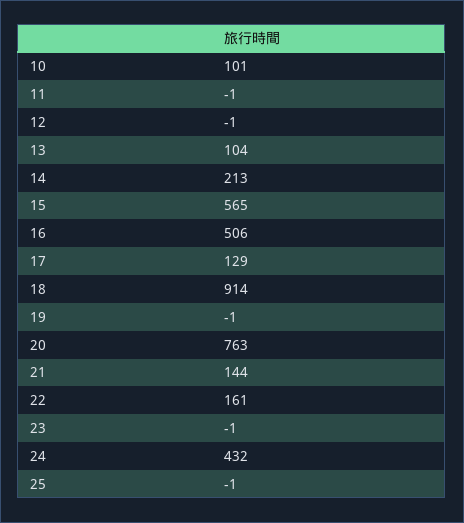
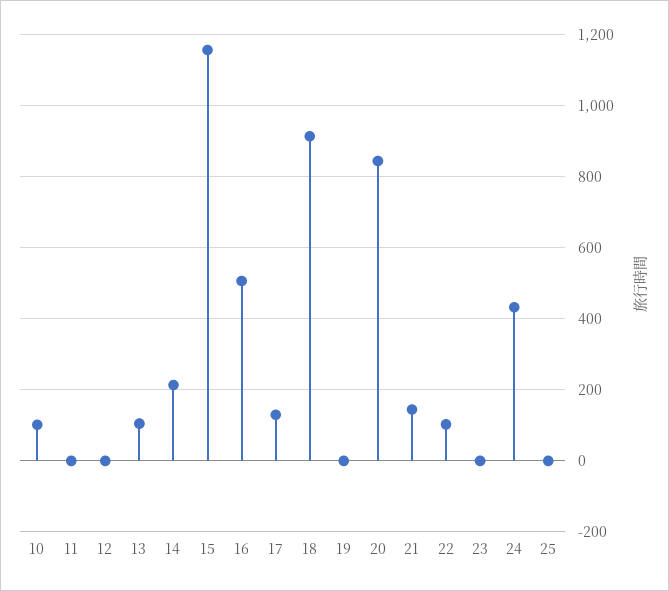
15: 565 -> 1160
20: 763 -> 840
22: 161 -> 100

